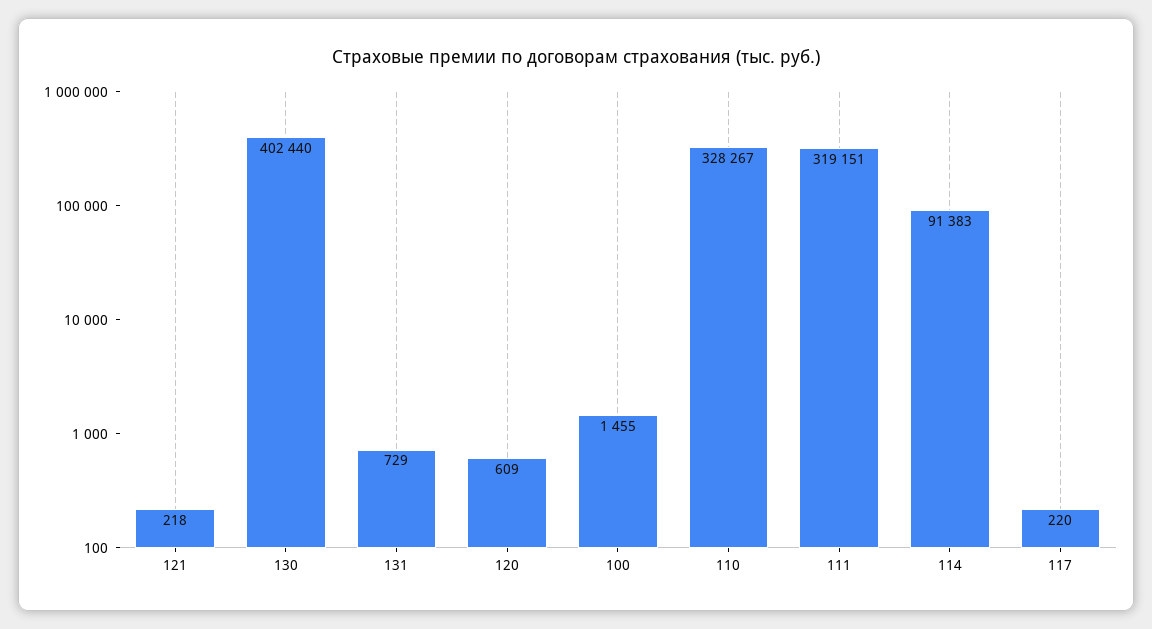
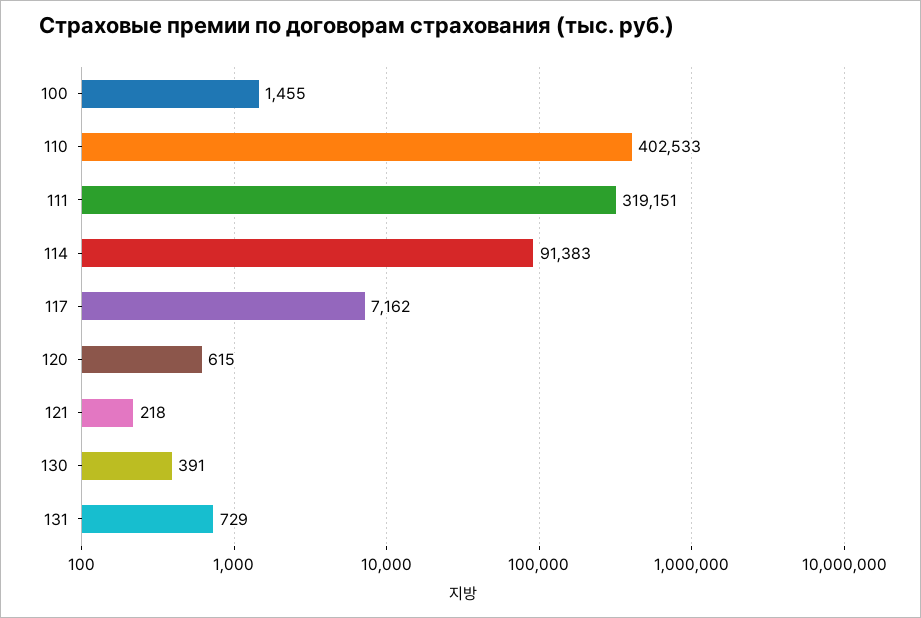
130: 402440 -> 391
120: 609 -> 615
110: 328267 -> 402533
117: 220 -> 7162

